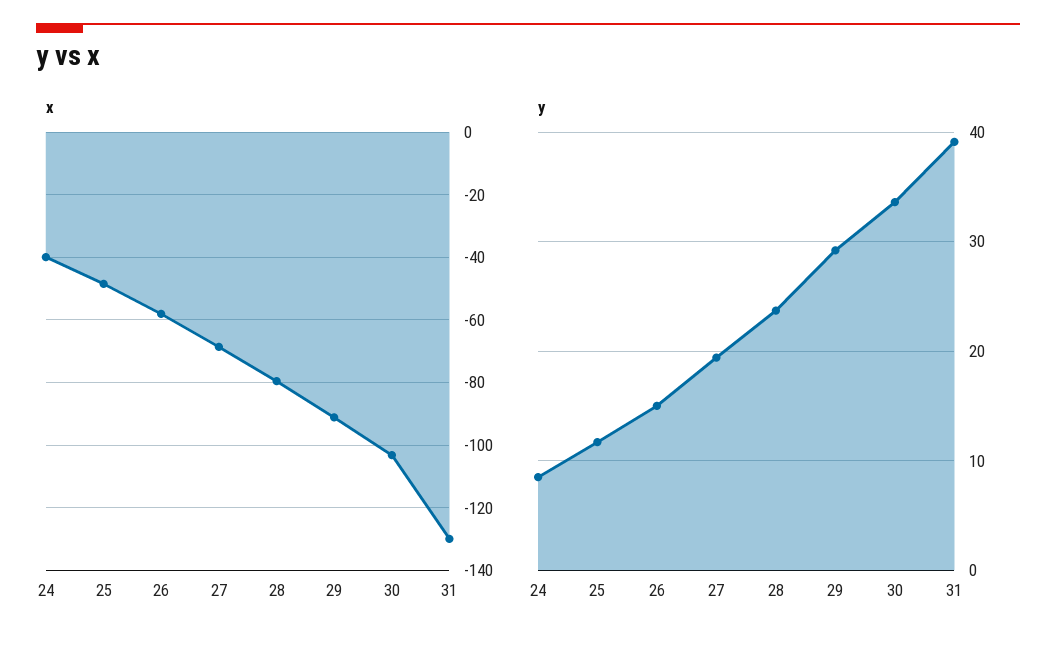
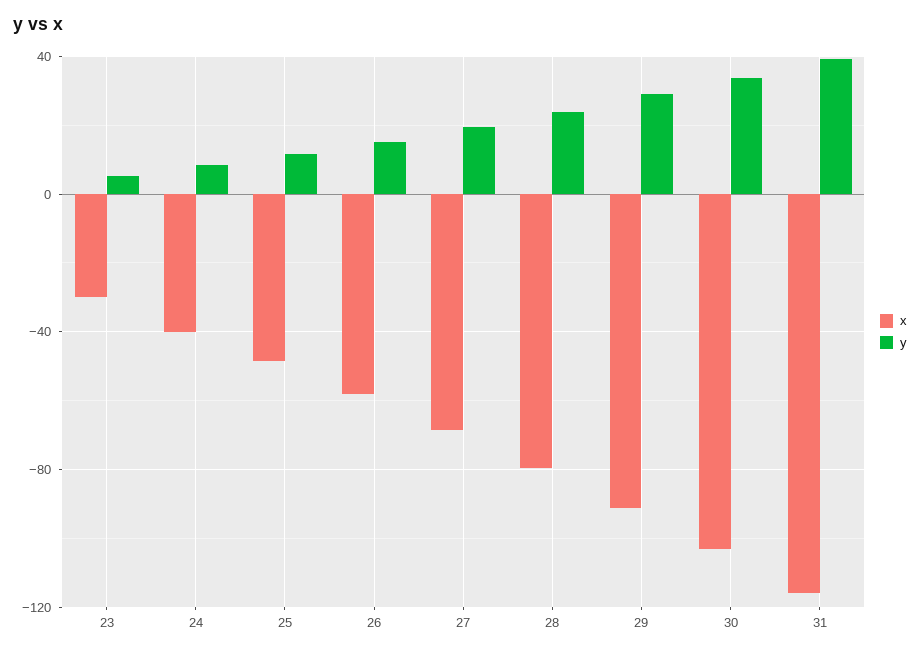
x, 31: -130 -> -115
x, 23: none -> -30
y, 23: none -> 5

